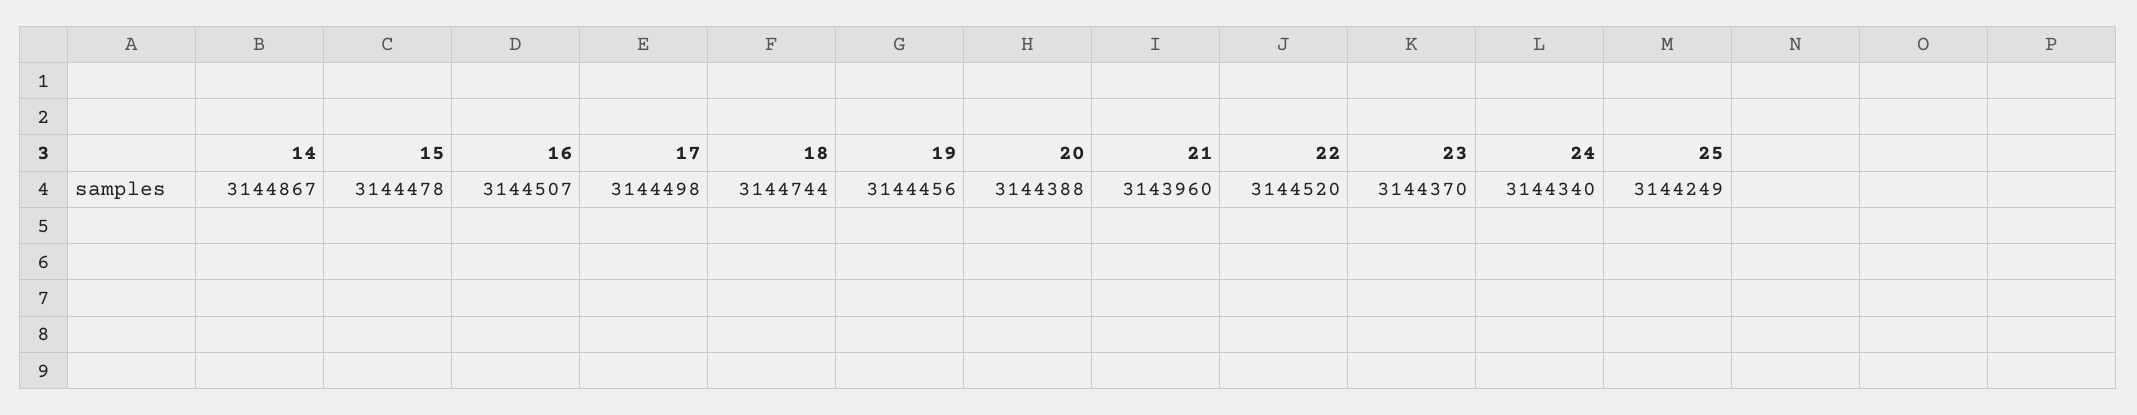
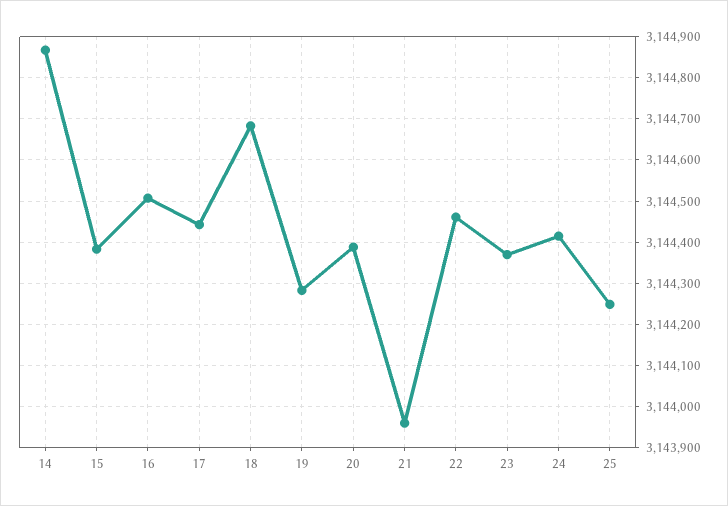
15: 3144478 -> 3144380
17: 3144498 -> 3144440
18: 3144744 -> 3144680
19: 3144456 -> 3144280
22: 3144520 -> 3144460
24: 3144340 -> 3144420

